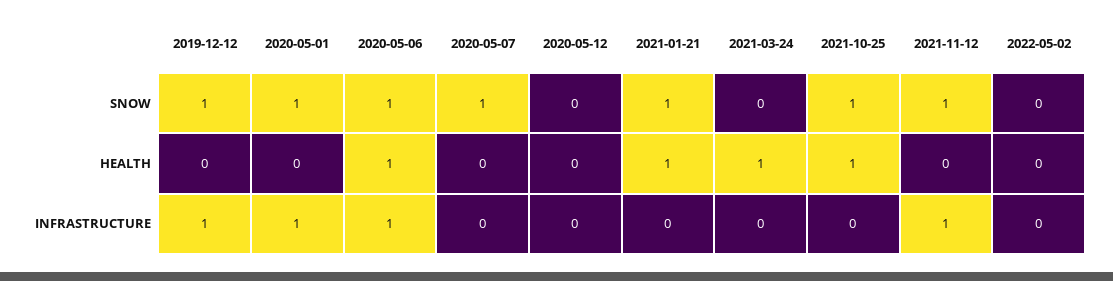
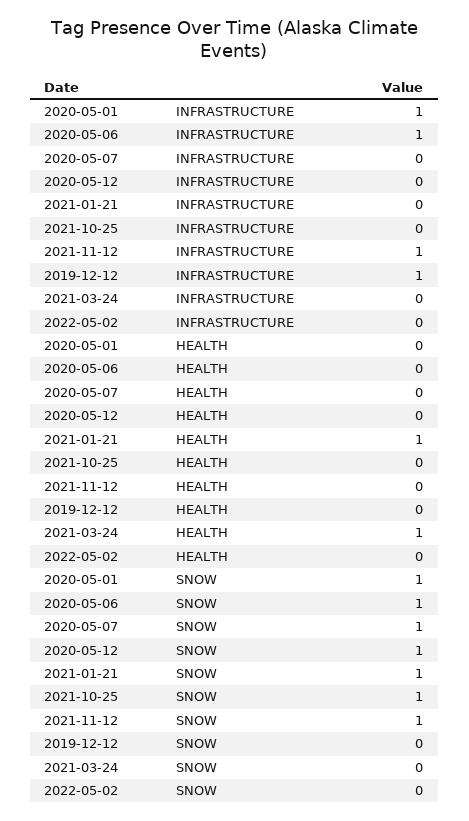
2019-12-12, SNOW: 1 -> 0
2020-05-12, SNOW: 0 -> 1
2020-05-06, HEALTH: 1 -> 0
2021-10-25, HEALTH: 1 -> 0

